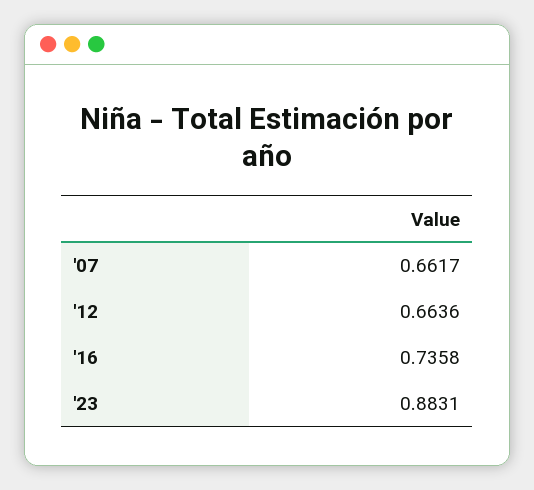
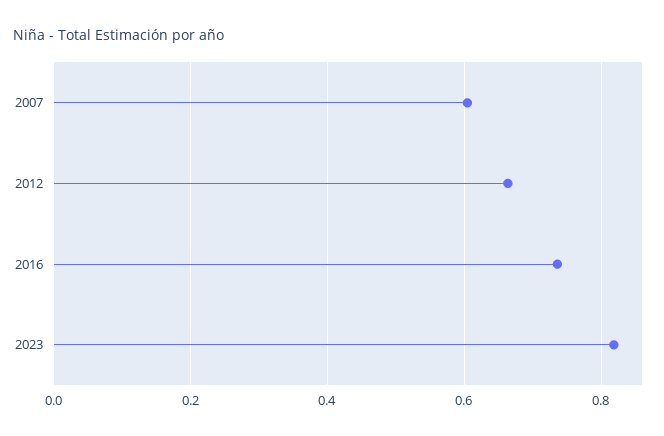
'07: 0.6617 -> 0.6
'23: 0.8831 -> 0.82

